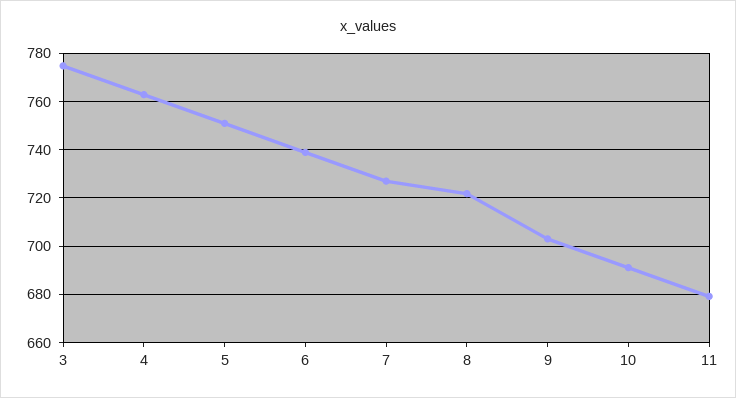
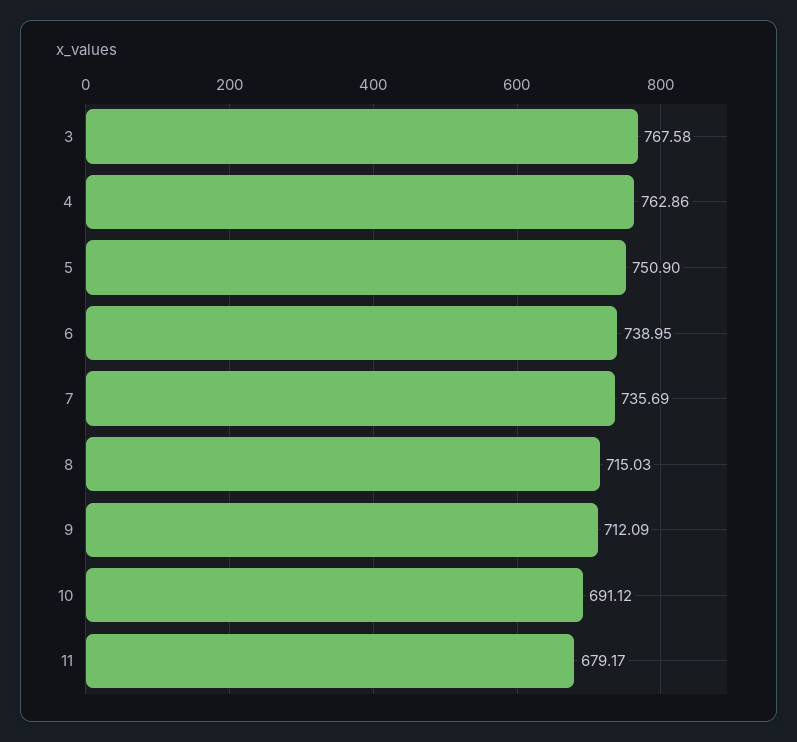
3: 775 -> 767.58
7: 727.5 -> 735.69
8: 722.5 -> 715.03
9: 702.5 -> 712.09

